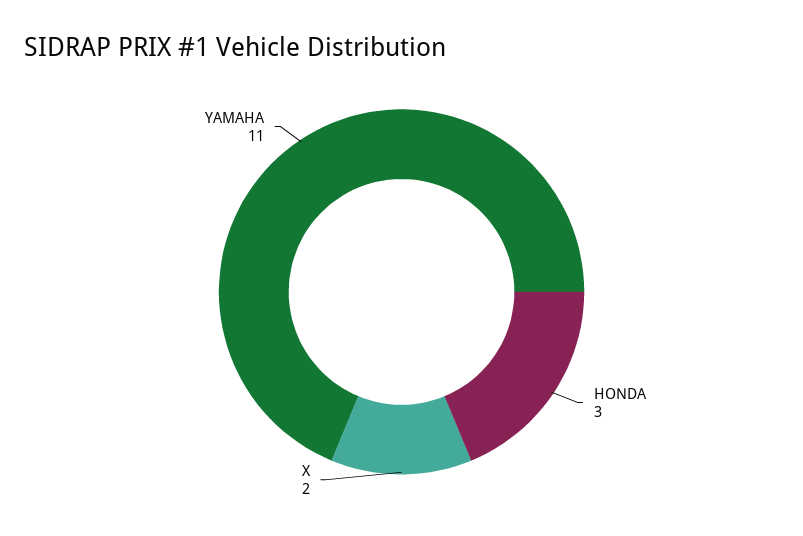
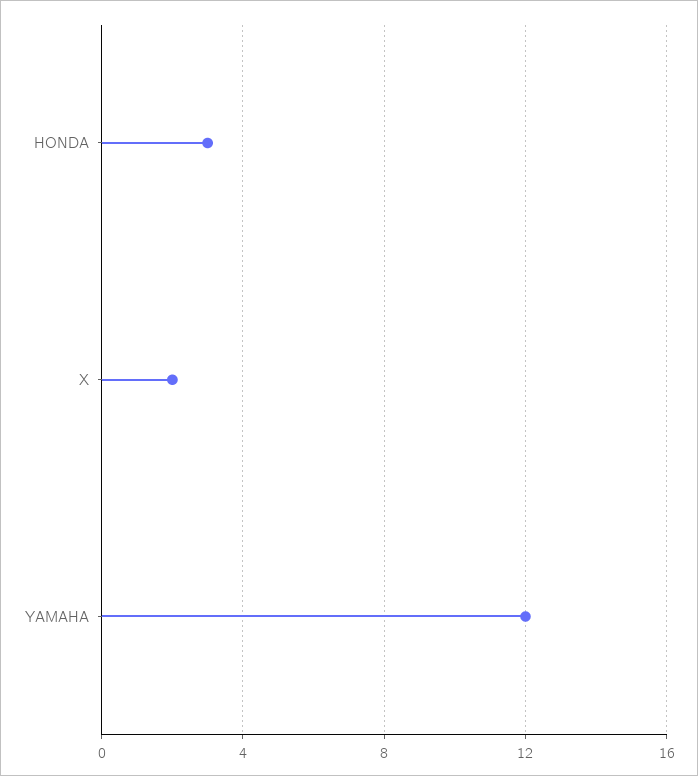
YAMAHA: 11 -> 12

